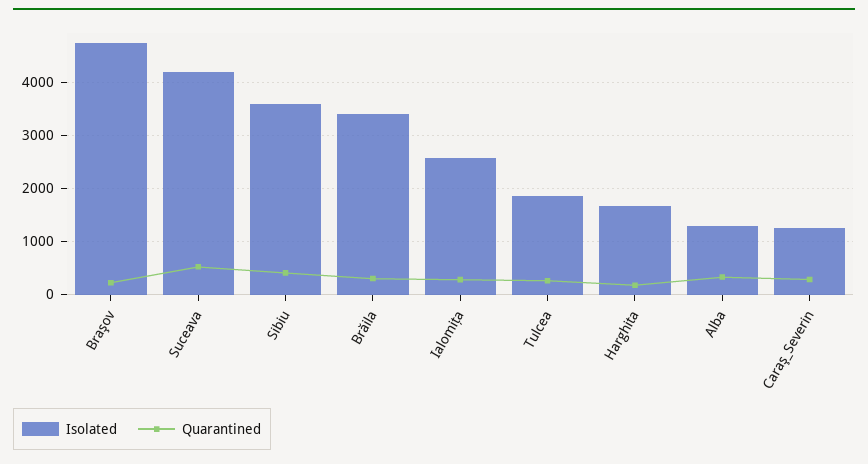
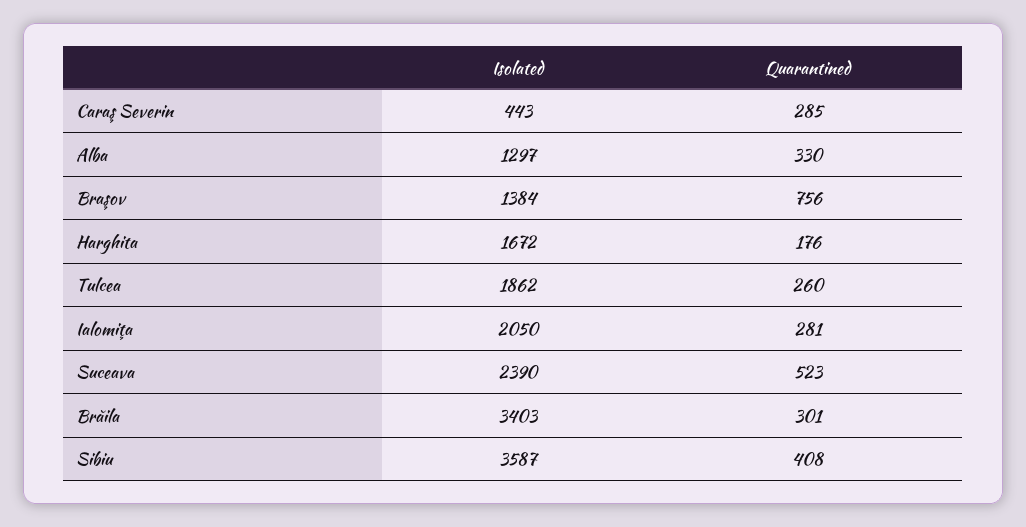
Isolated, Braşov: 4800 -> 1384
Quarantined, Braşov: 200 -> 756
Isolated, Suceava: 4200 -> 2390
Isolated, Ialomiţa: 2600 -> 2050
Isolated, Caraş_Severin: 1200 -> 443

